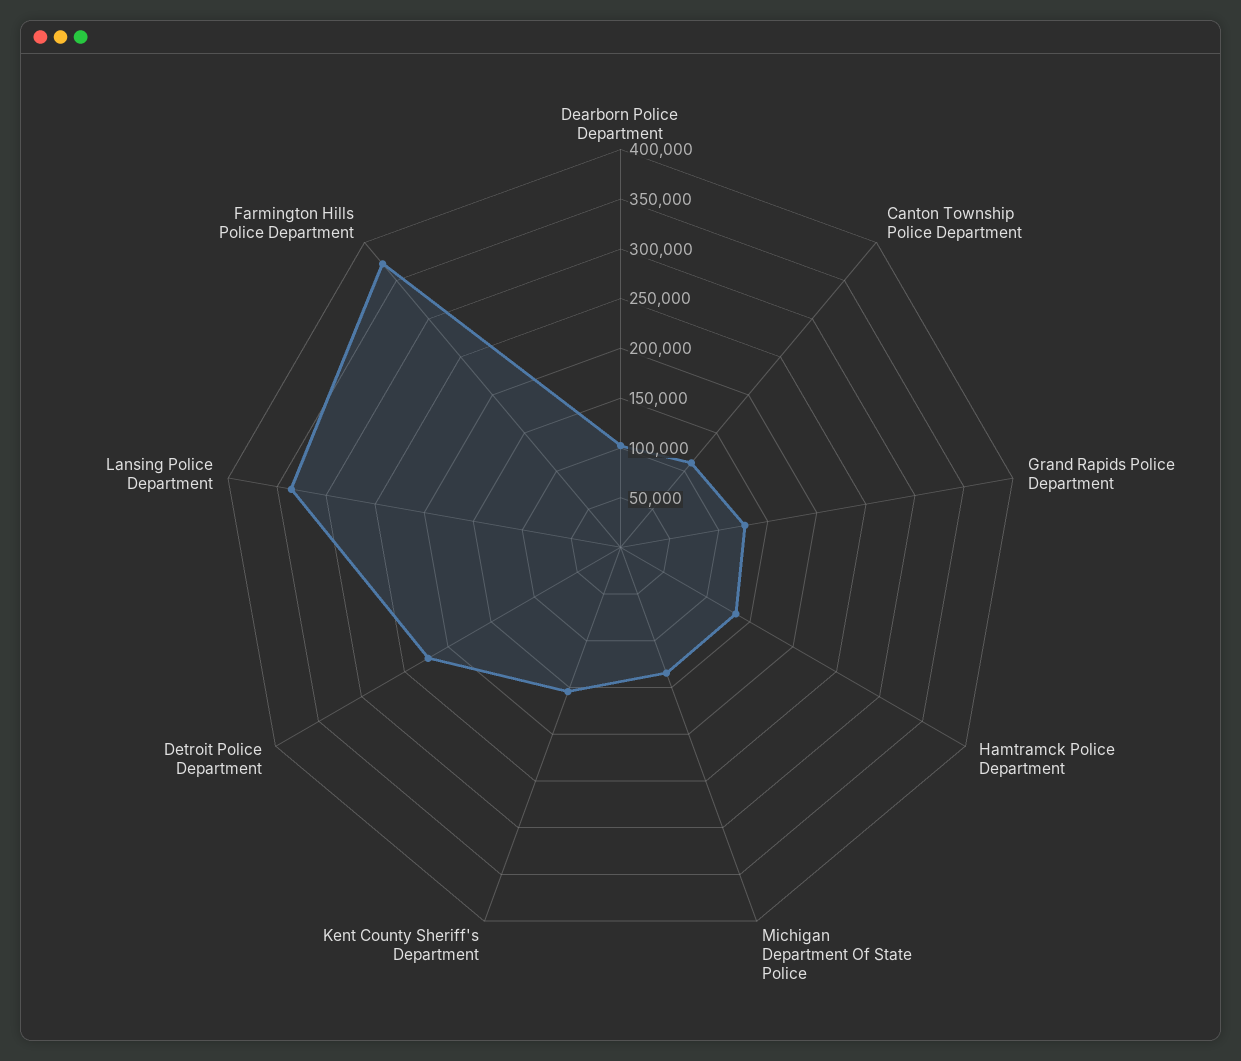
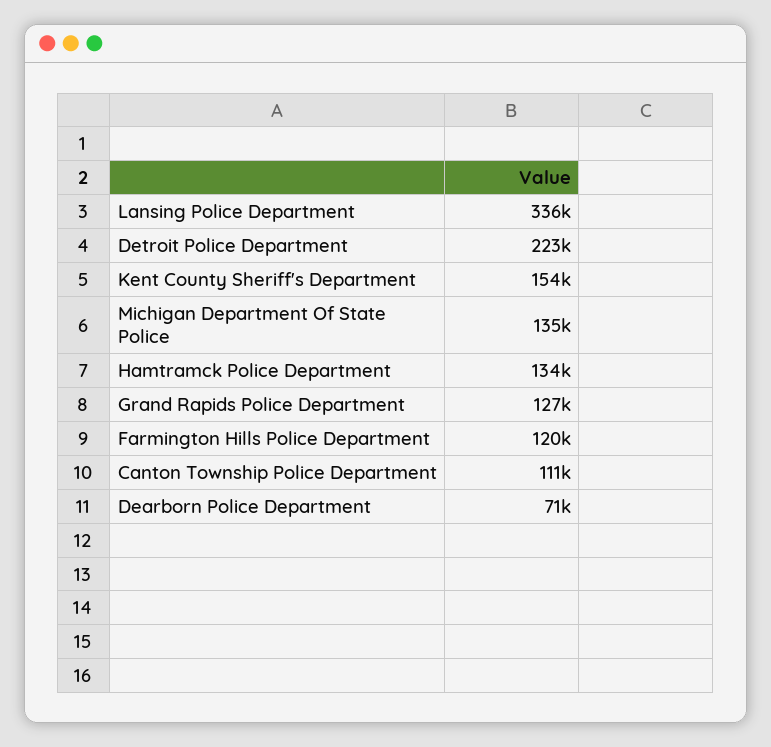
Dearborn Police Department: 100000 -> 71000
Farmington Hills Police Department: 370000 -> 120000

